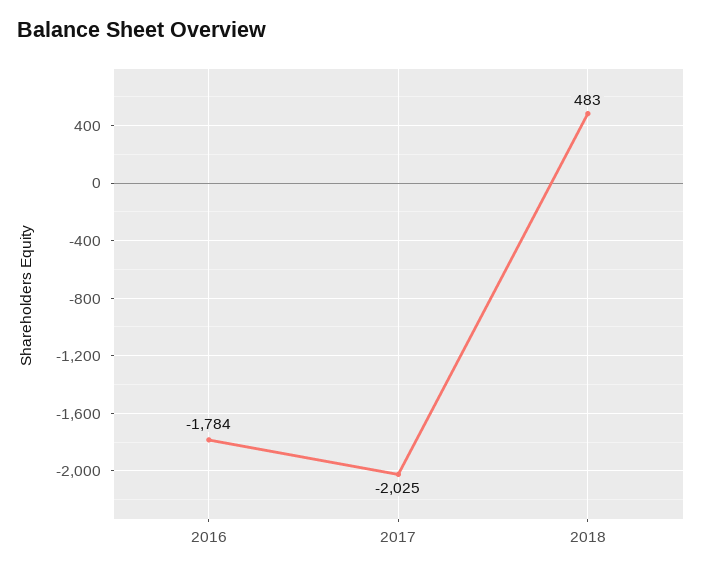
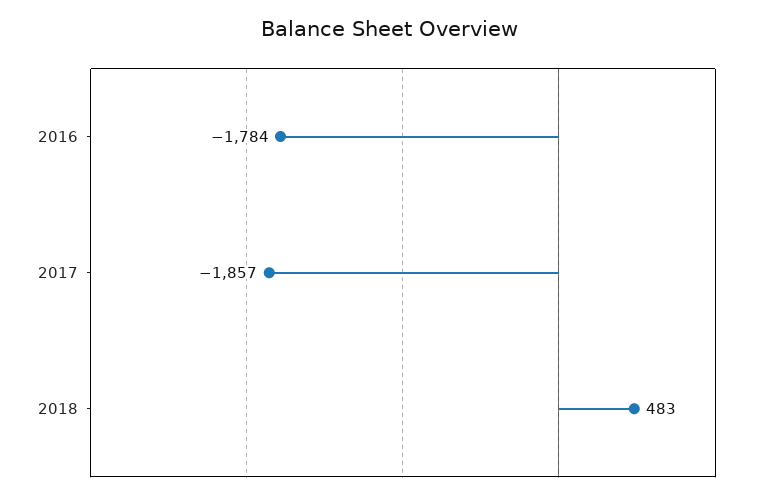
2017: -2025 -> -1857

